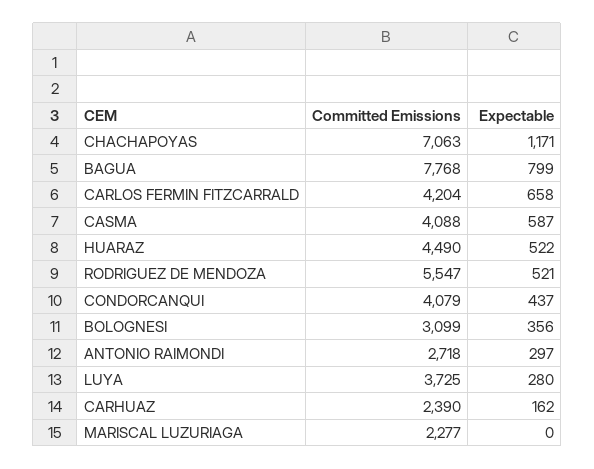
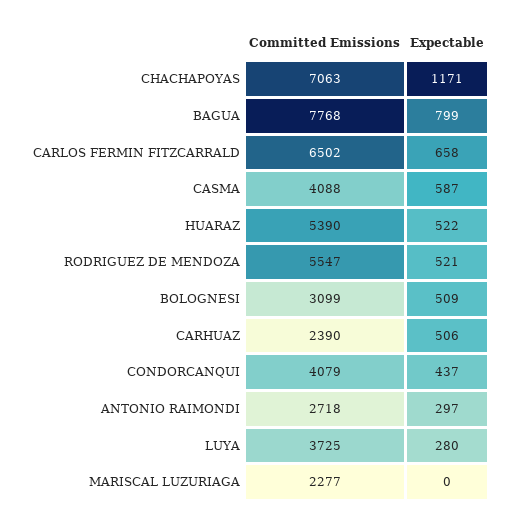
Committed Emissions, CARLOS FERMIN FITZCARRALD: 4204 -> 6502
Committed Emissions, HUARAZ: 4490 -> 5390
Expectable, BOLOGNESI: 356 -> 509
Expectable, CARHUAZ: 162 -> 506

